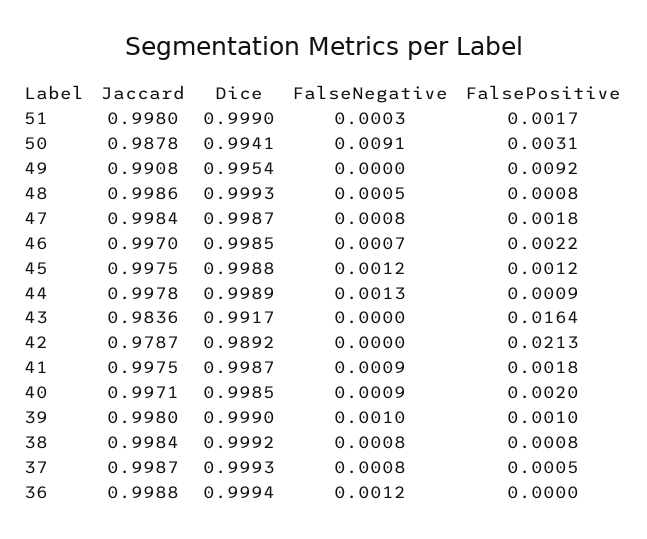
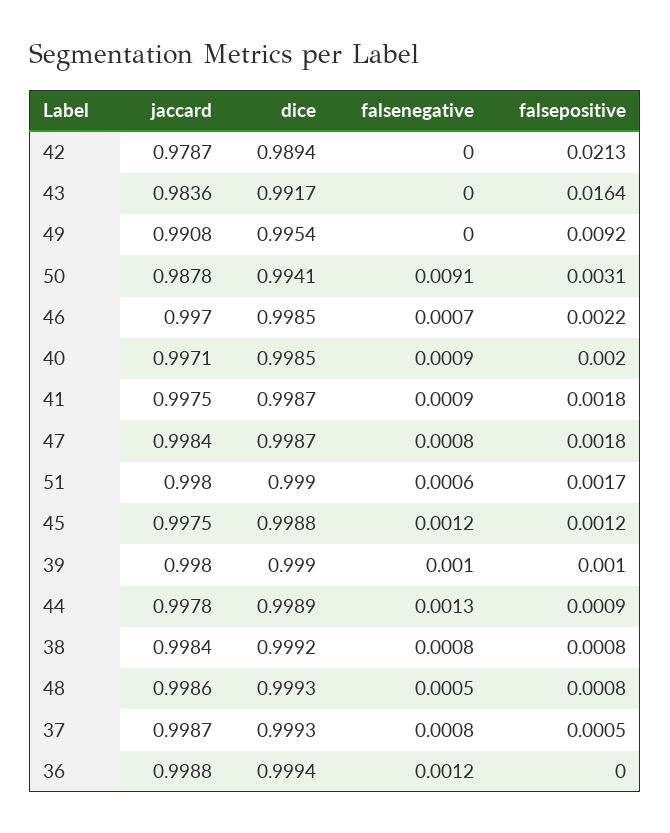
FalseNegative, 51: 0.0003 -> 0.0006
Dice, 42: 0.9892 -> 0.9894

